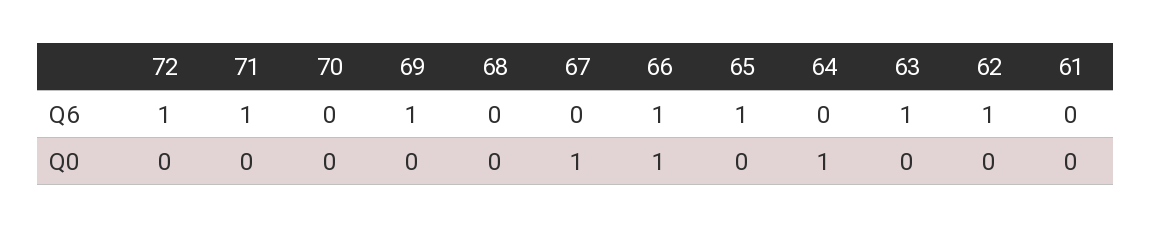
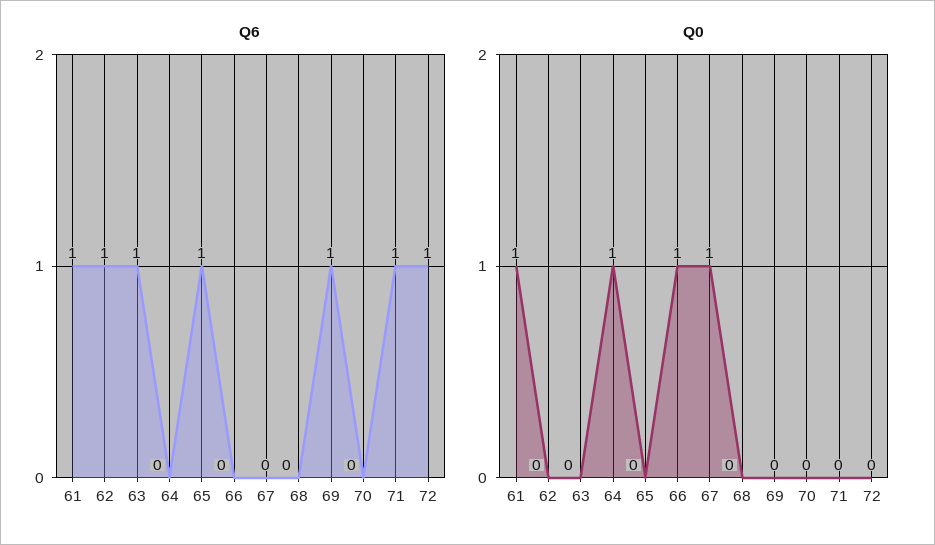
Q6, 66: 1 -> 0
Q6, 61: 0 -> 1
Q0, 61: 0 -> 1

